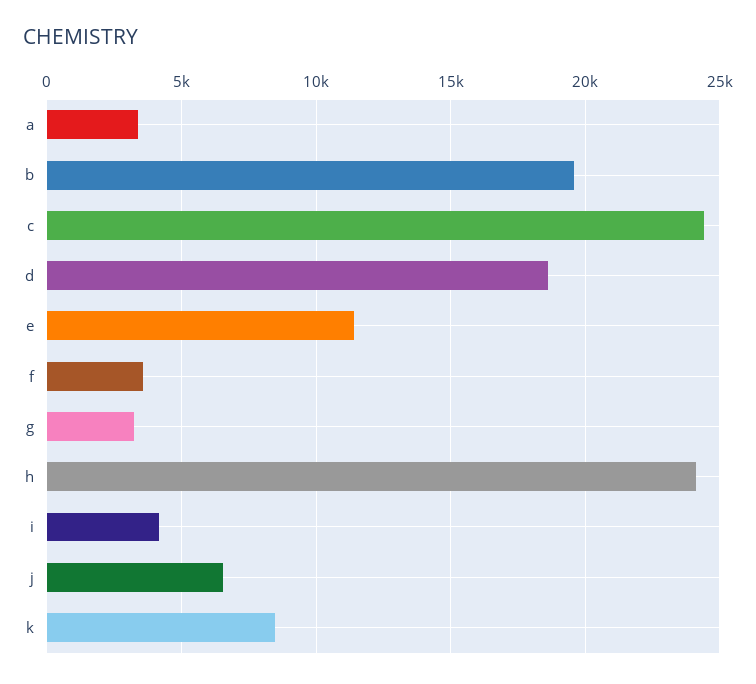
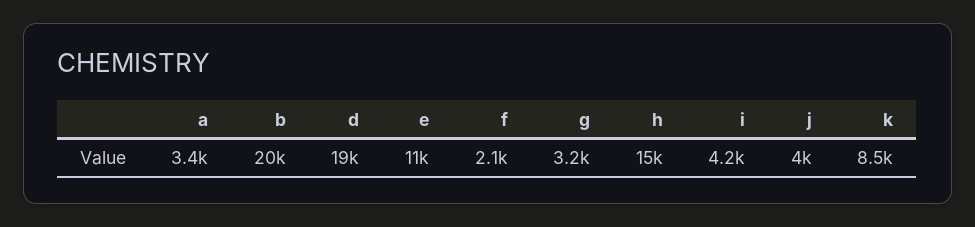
c: 24500 -> none
f: 3500 -> 2100
h: 24000 -> 15000
j: 6500 -> 4000

